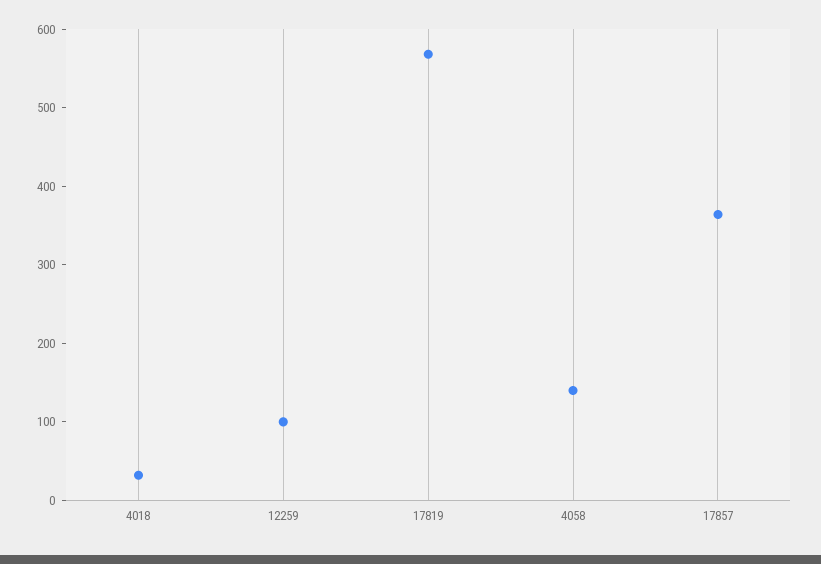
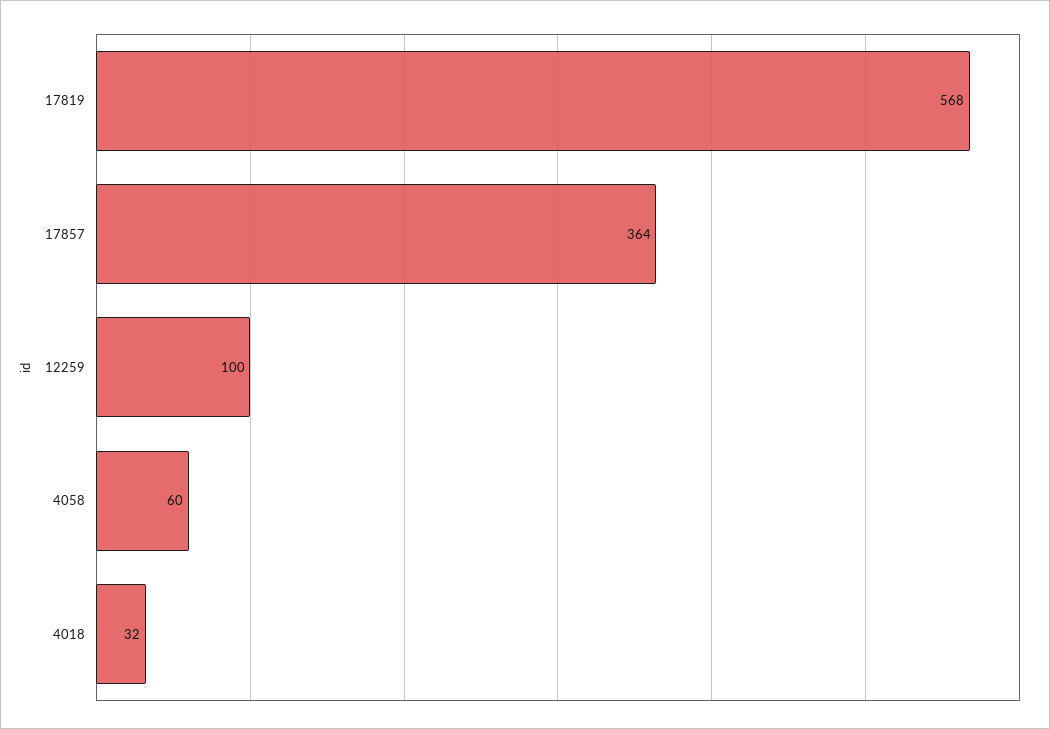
4058: 140 -> 60

